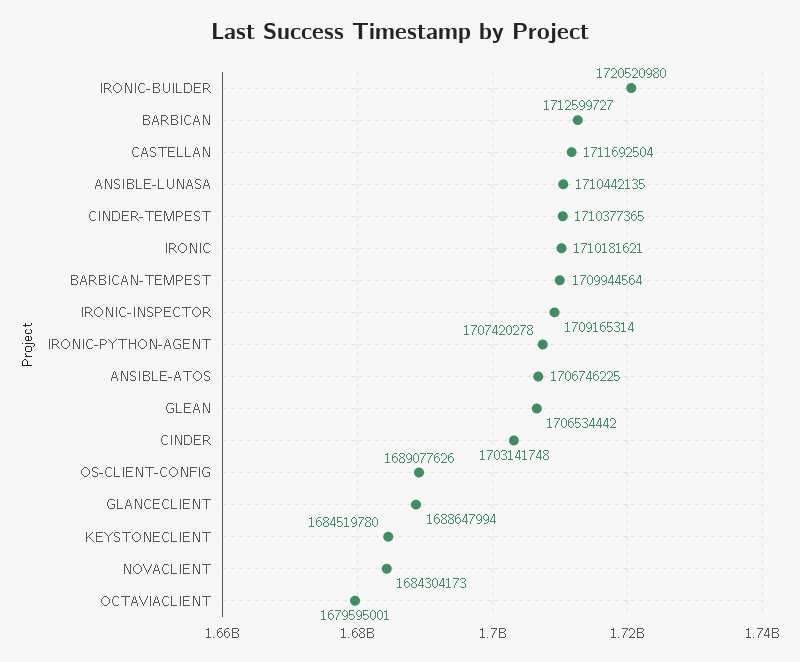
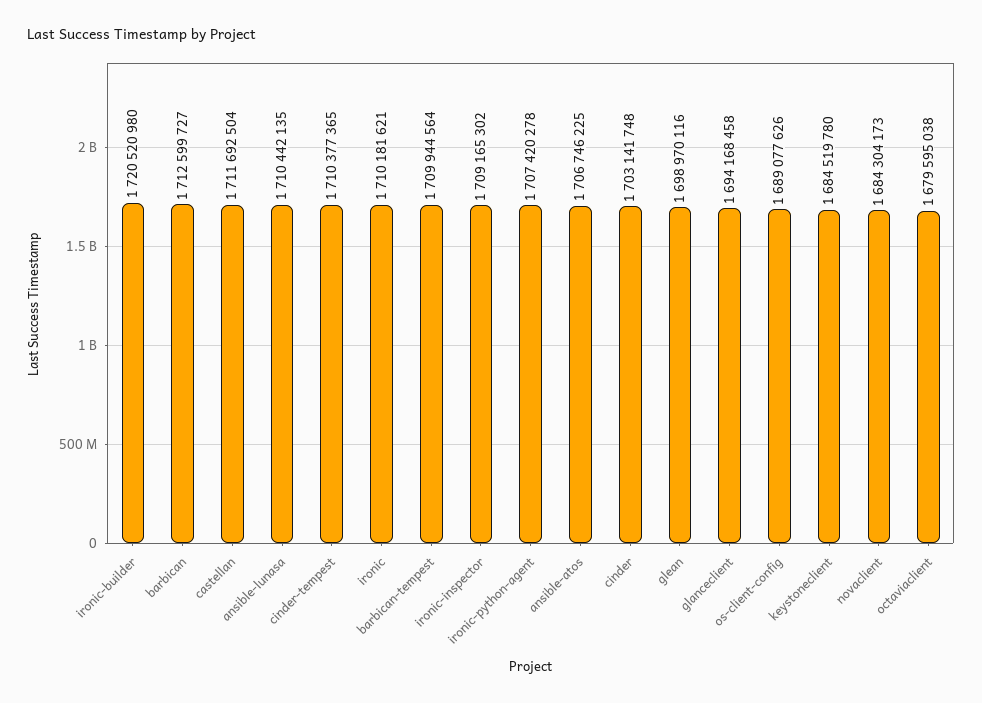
IRONIC-INSPECTOR: 1709165314 -> 1709165302
GLEAN: 1706534442 -> 1698970116
GLANCECLIENT: 1688647994 -> 1694168458
OCTAVIACLIENT: 1679595001 -> 1679595038

